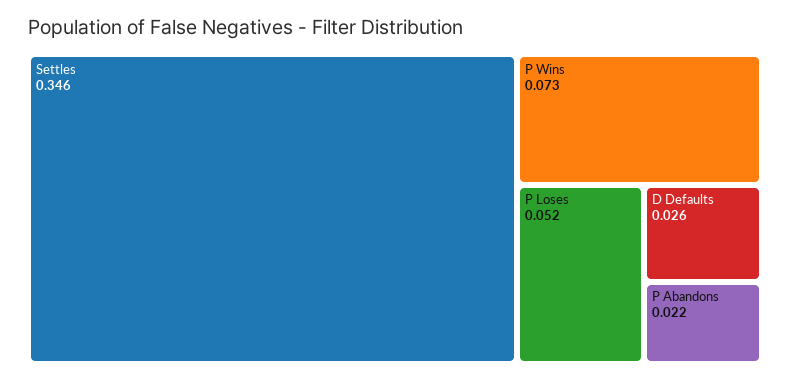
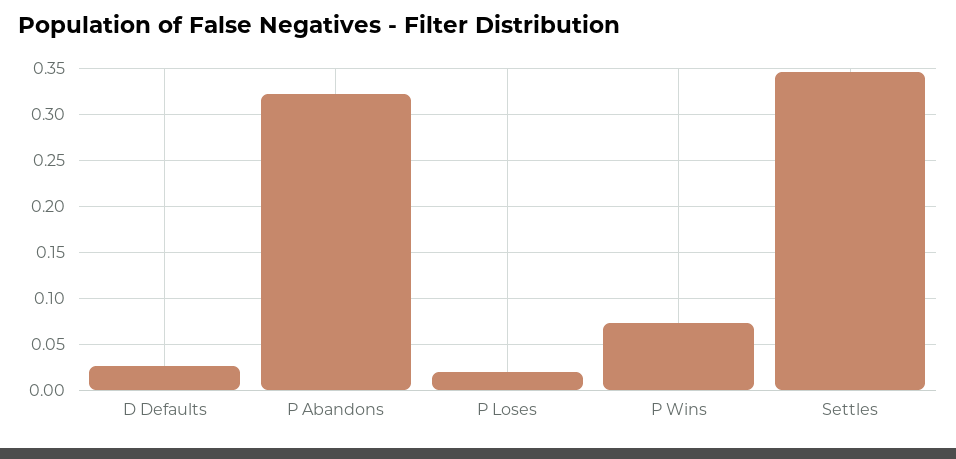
P Loses: 0.052 -> 0.02
P Abandons: 0.022 -> 0.32

